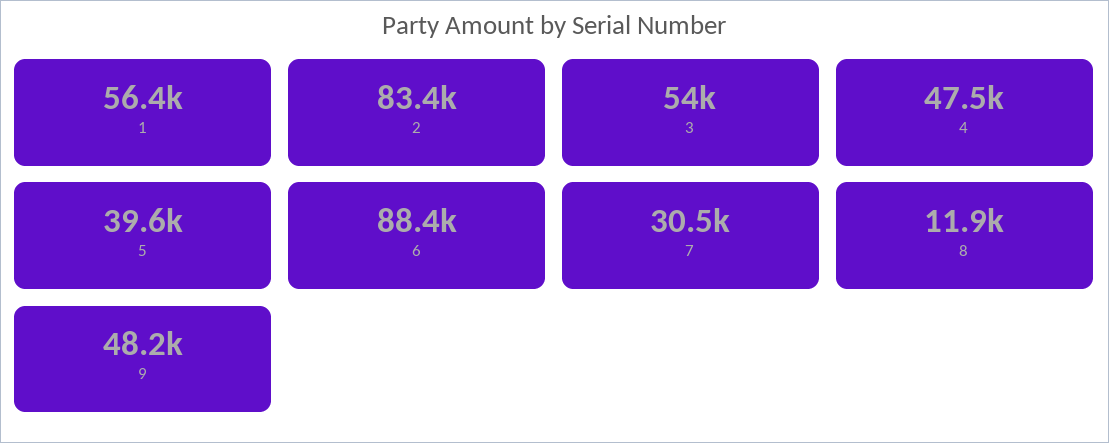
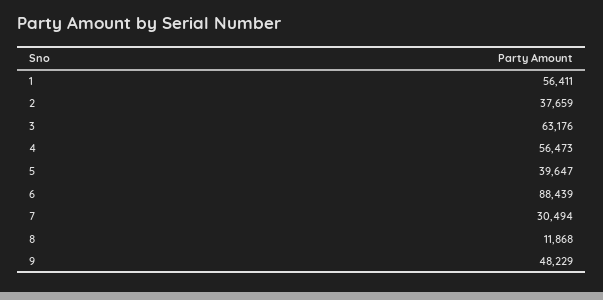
2: 83400 -> 37659
3: 54000 -> 63176
4: 47500 -> 56473

